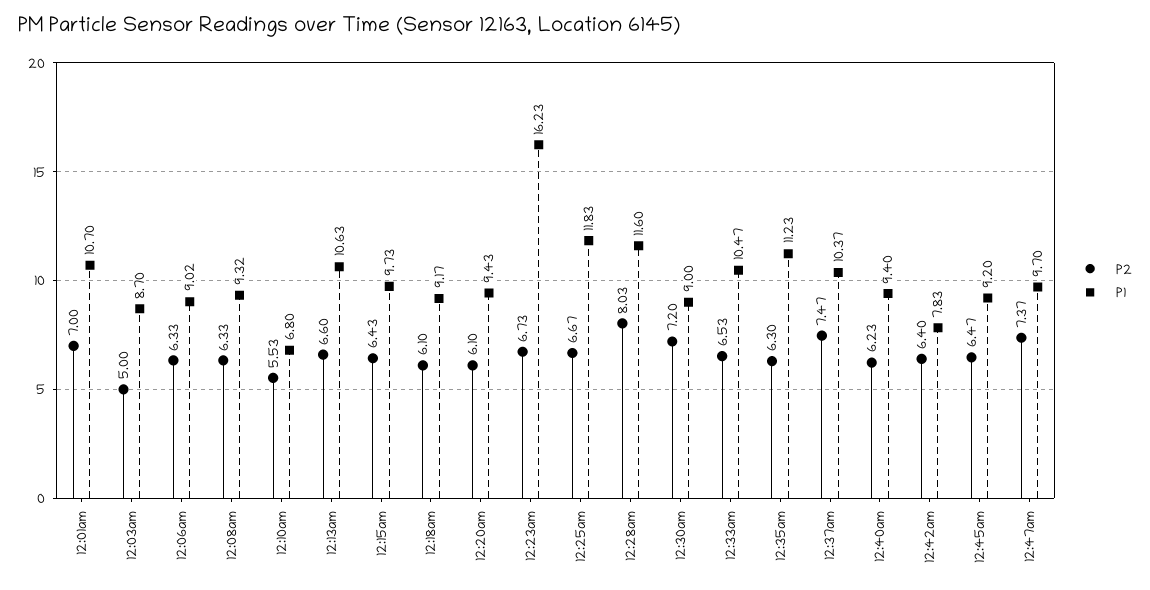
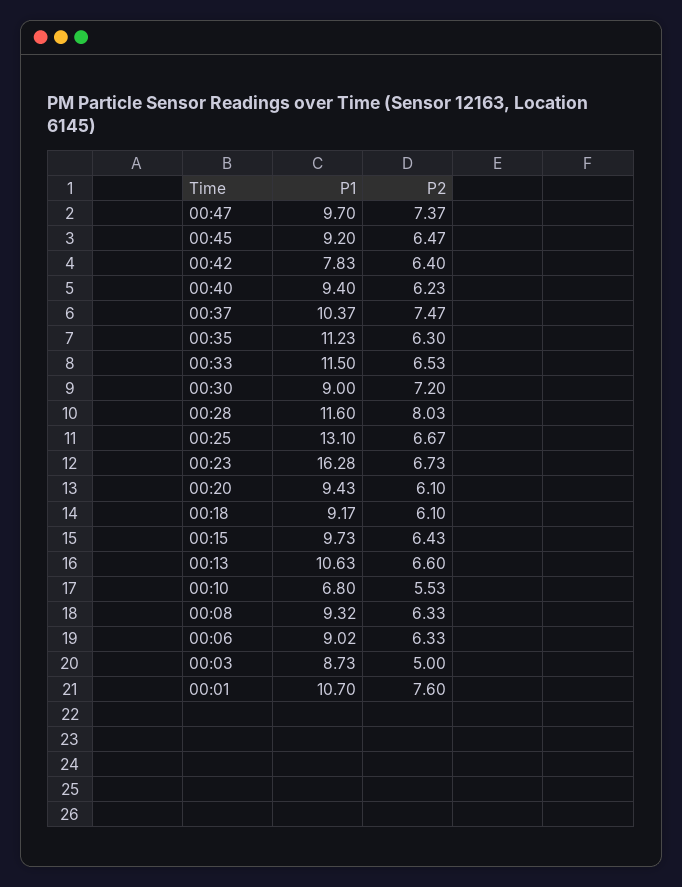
P2, 12:01am: 7 -> 7.6
P1, 12:03am: 8.7 -> 8.73
P1, 12:23am: 16.23 -> 16.28
P1, 12:25am: 11.83 -> 13.1
P1, 12:33am: 10.47 -> 11.5

